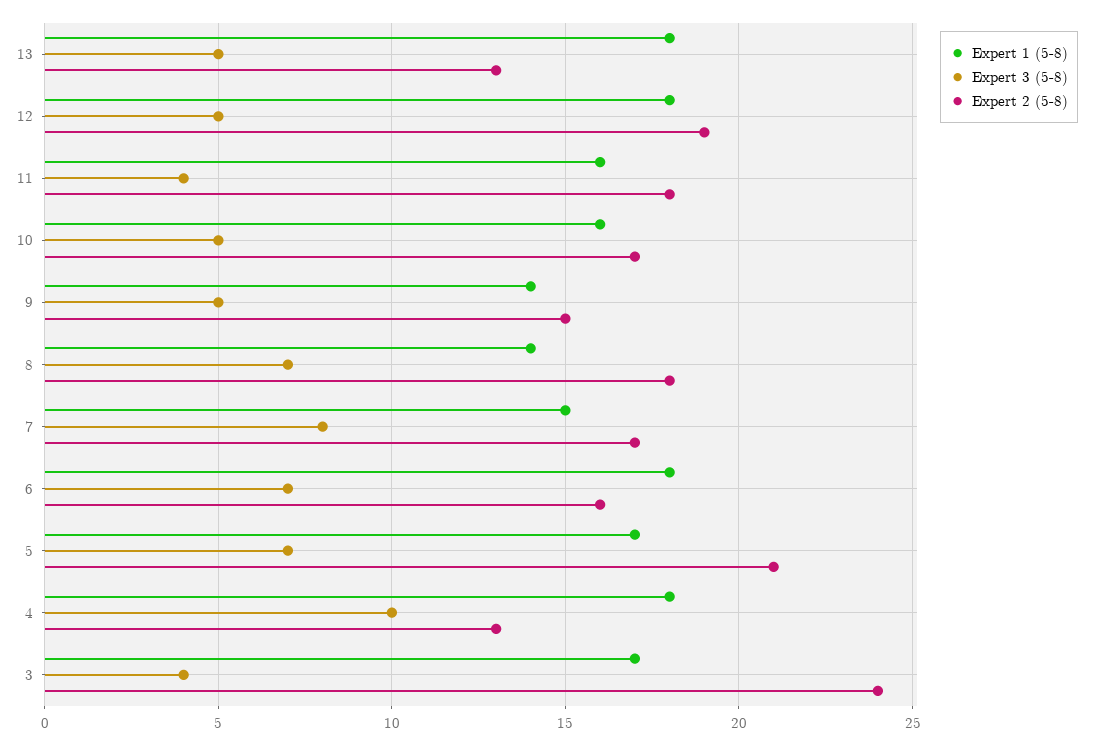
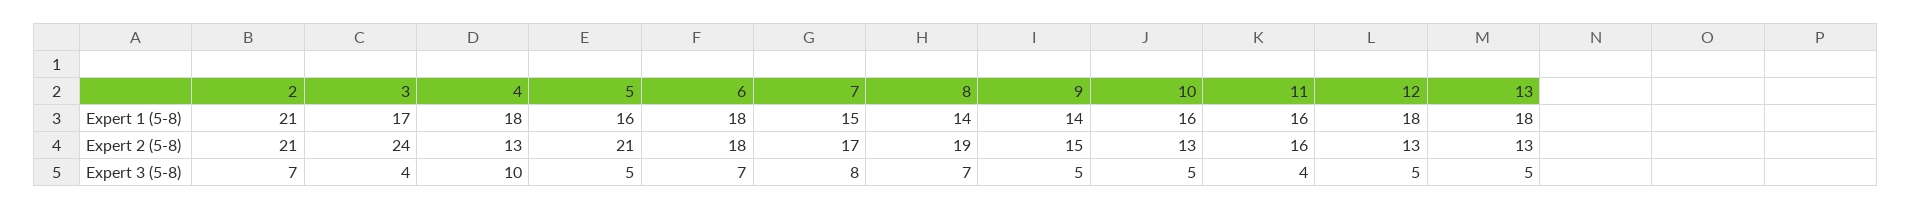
Expert 2 (5-8), 12: 19 -> 13
Expert 2 (5-8), 11: 18 -> 16
Expert 2 (5-8), 10: 17 -> 13
Expert 2 (5-8), 8: 18 -> 19
Expert 2 (5-8), 6: 16 -> 18
Expert 1 (5-8), 5: 17 -> 16
Expert 3 (5-8), 5: 7 -> 5
Expert 1 (5-8), 2: none -> 21
Expert 2 (5-8), 2: none -> 21
Expert 3 (5-8), 2: none -> 7

